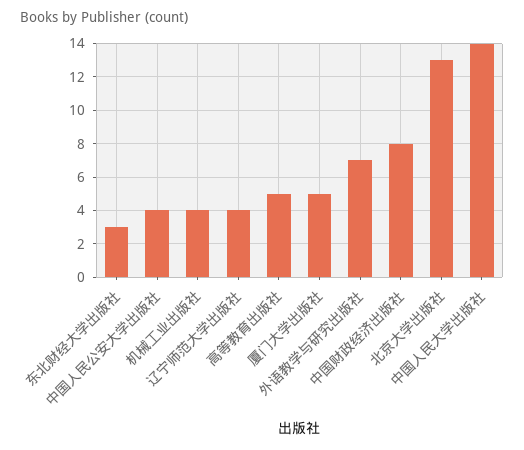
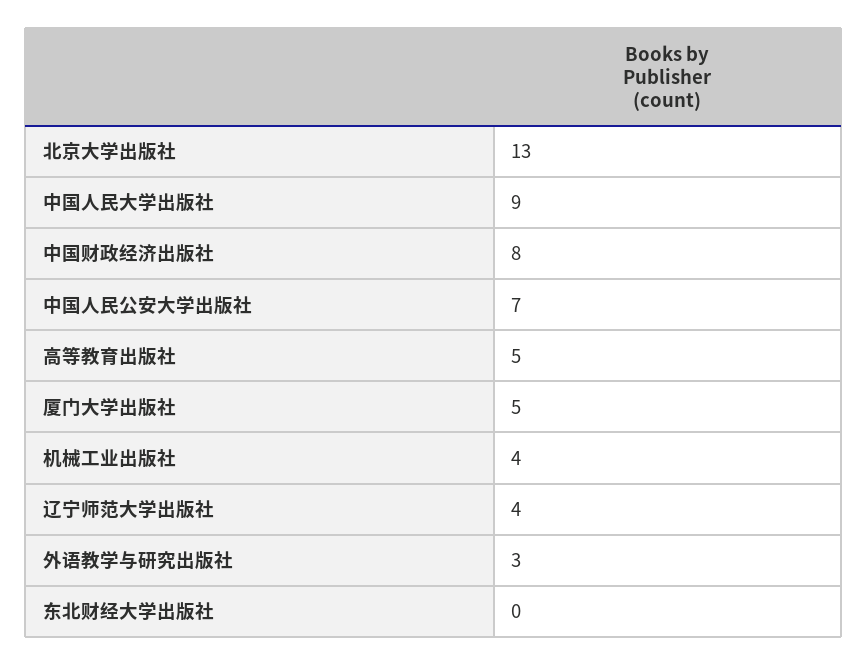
东北财经大学出版社: 3 -> 0
中国人民公安大学出版社: 4 -> 7
外语教学与研究出版社: 7 -> 3
中国人民大学出版社: 14 -> 9

